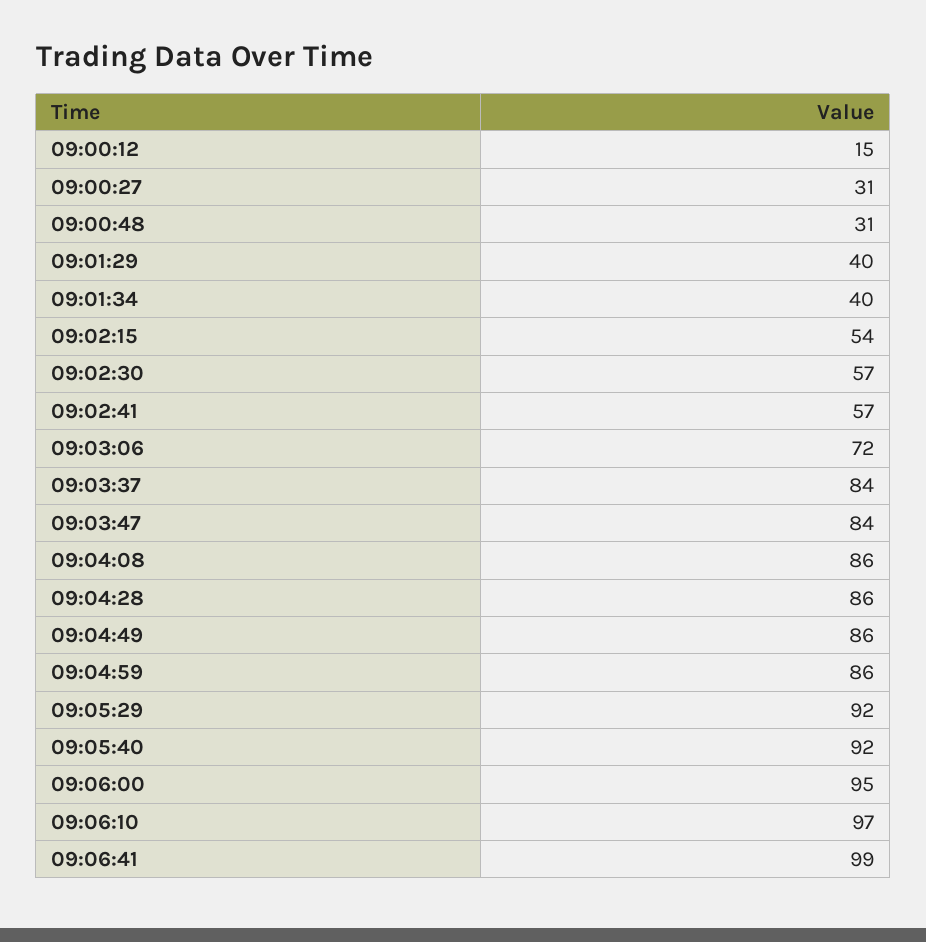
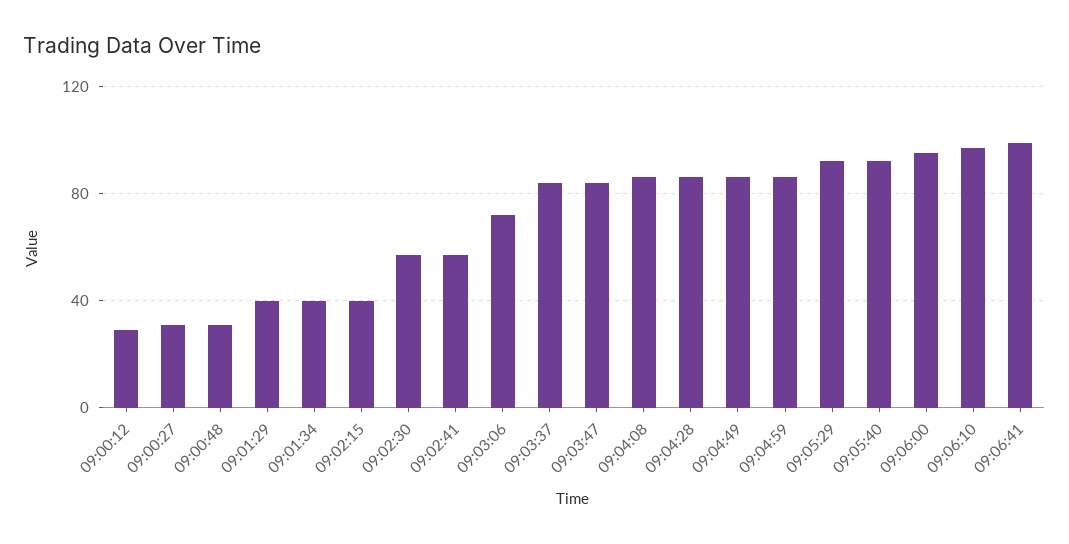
09:00:12: 15 -> 30
09:02:15: 54 -> 40

